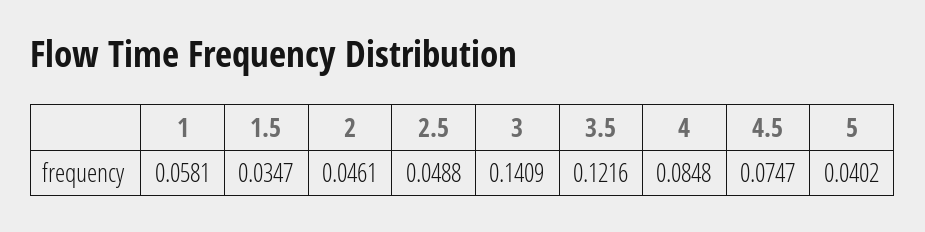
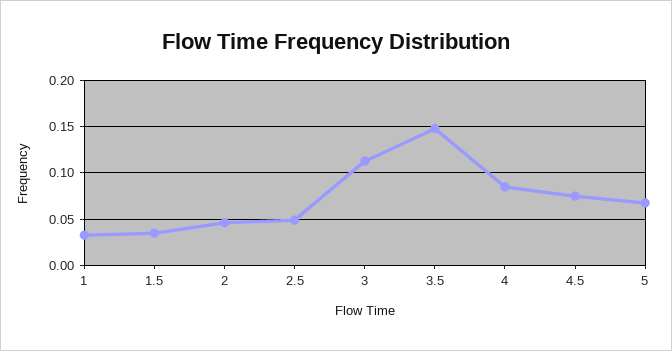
1: 0.0581 -> 0.03
3: 0.1409 -> 0.11
3.5: 0.1216 -> 0.15
5: 0.0402 -> 0.07

